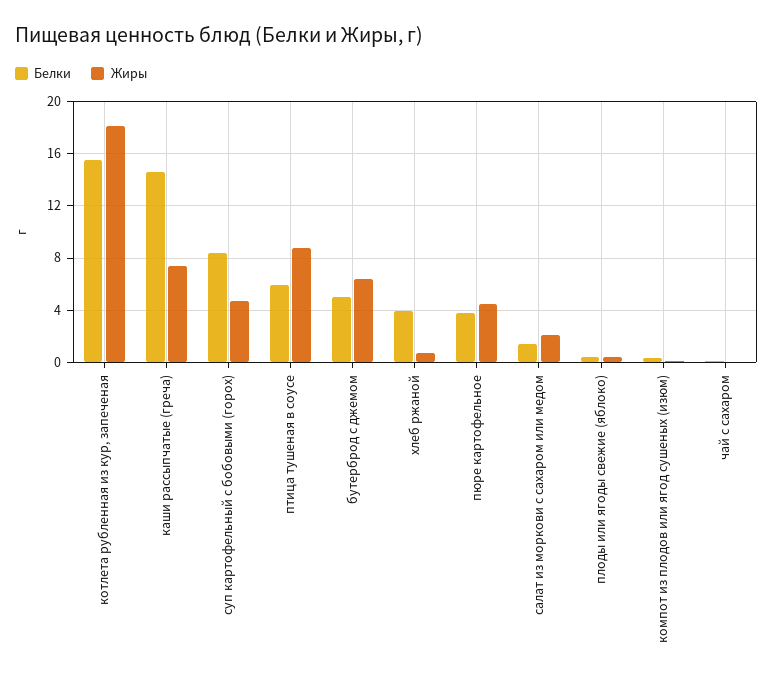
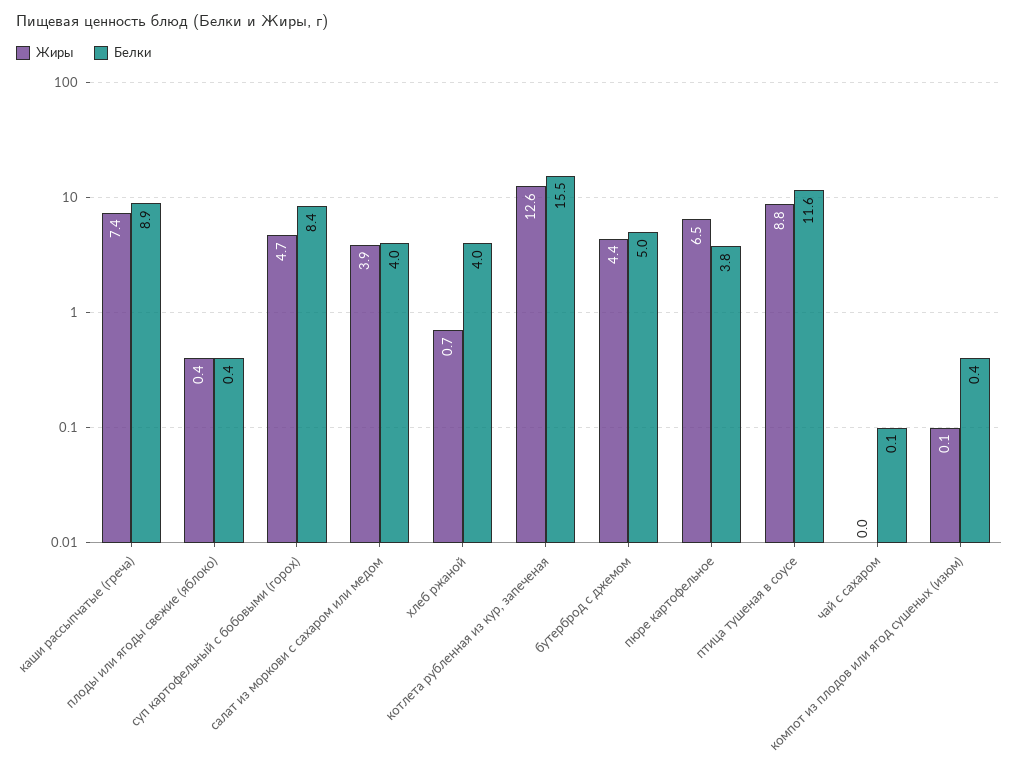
Жиры, котлета рубленная из кур, запеченая: 18 -> 12.6
Белки, каши рассыпчатые (греча): 14.5 -> 8.9
Белки, птица тушеная в соусе: 6 -> 11.6
Жиры, бутерброд с джемом: 6.5 -> 4.4
Жиры, пюре картофельное: 4.5 -> 6.5
Белки, салат из моркови с сахаром или медом: 1.5 -> 4
Жиры, салат из моркови с сахаром или медом: 2 -> 3.9

